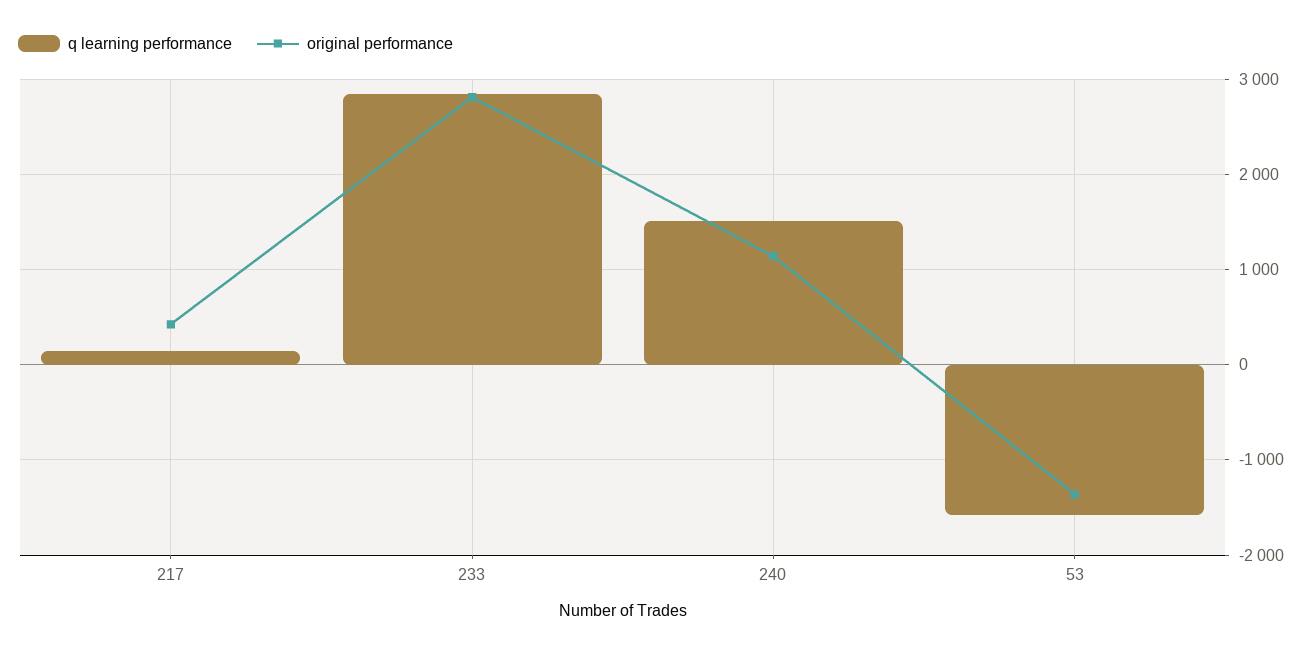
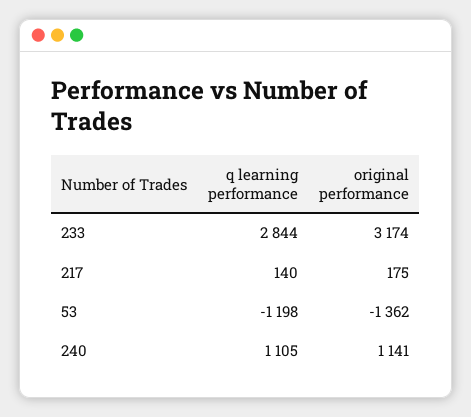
original performance, 217: 400 -> 175
original performance, 233: 2800 -> 3174
q learning performance, 240: 1500 -> 1105
q learning performance, 53: -1600 -> -1198

